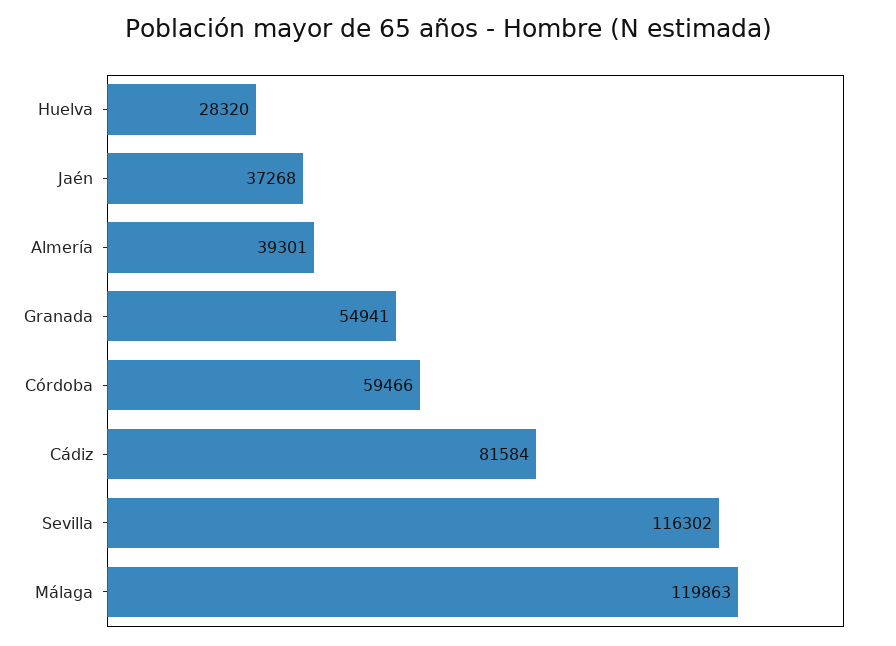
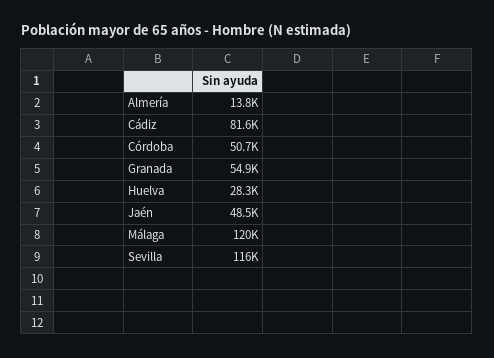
Jaén: 37268 -> 48500
Almería: 39301 -> 13800
Córdoba: 59466 -> 50700

